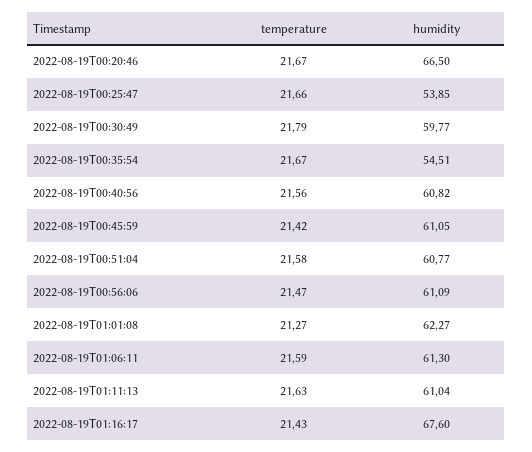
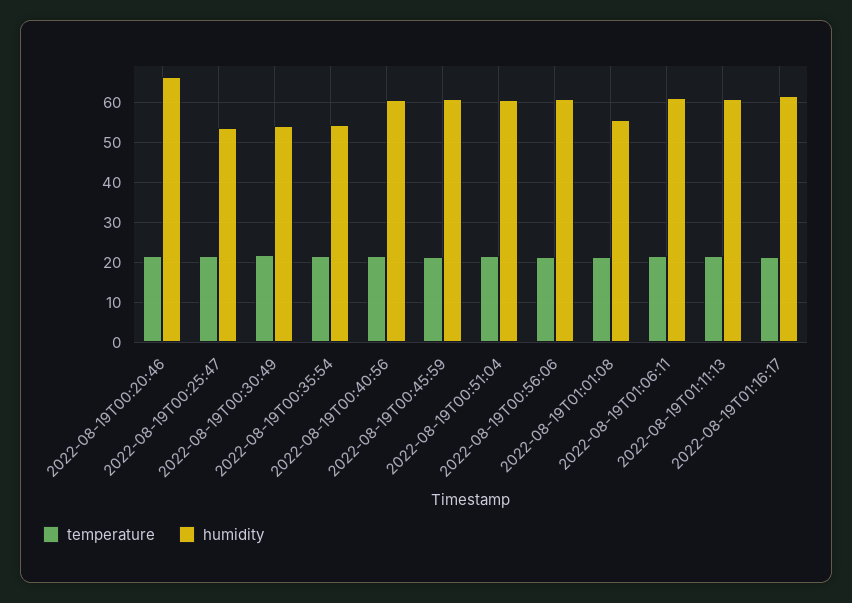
humidity, 2022-08-19T00:30:49: 59.77 -> 54
humidity, 2022-08-19T01:01:08: 62.27 -> 56
humidity, 2022-08-19T01:16:17: 67.6 -> 62

